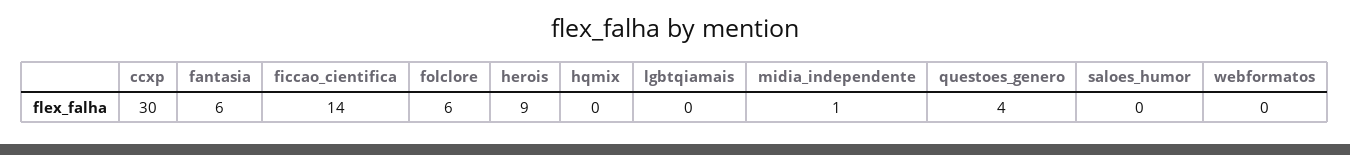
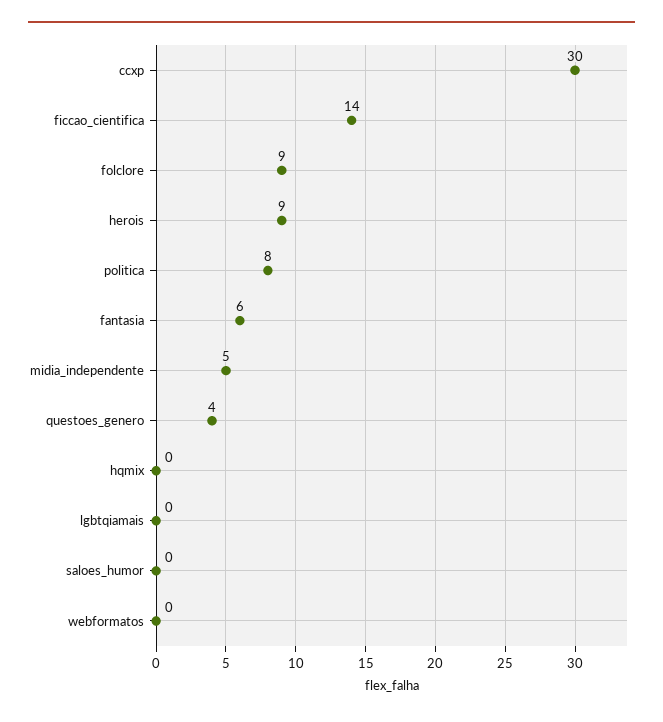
folclore: 6 -> 9
midia_independente: 1 -> 5
politica: none -> 8

